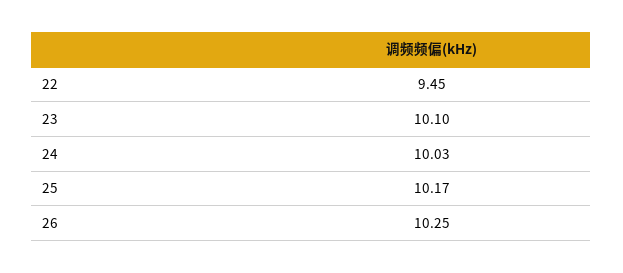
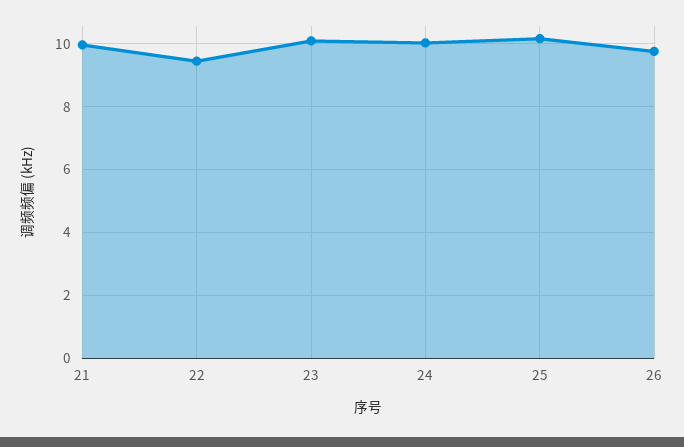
26: 10.25 -> 9.8
21: none -> 10

